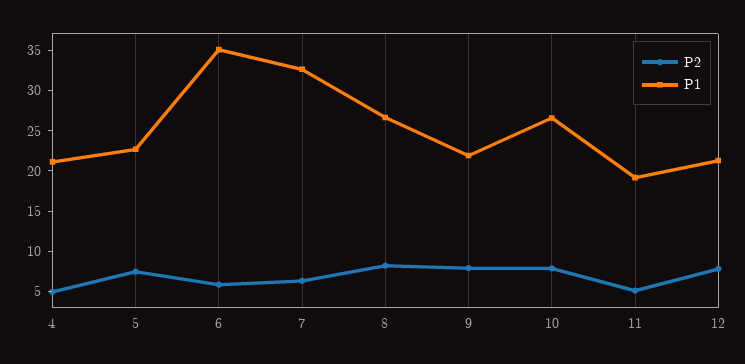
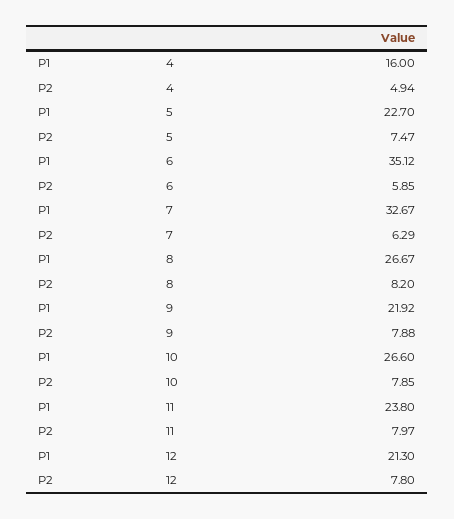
P1, 4: 21 -> 16
P2, 11: 5 -> 7.97
P1, 11: 19 -> 23.8

